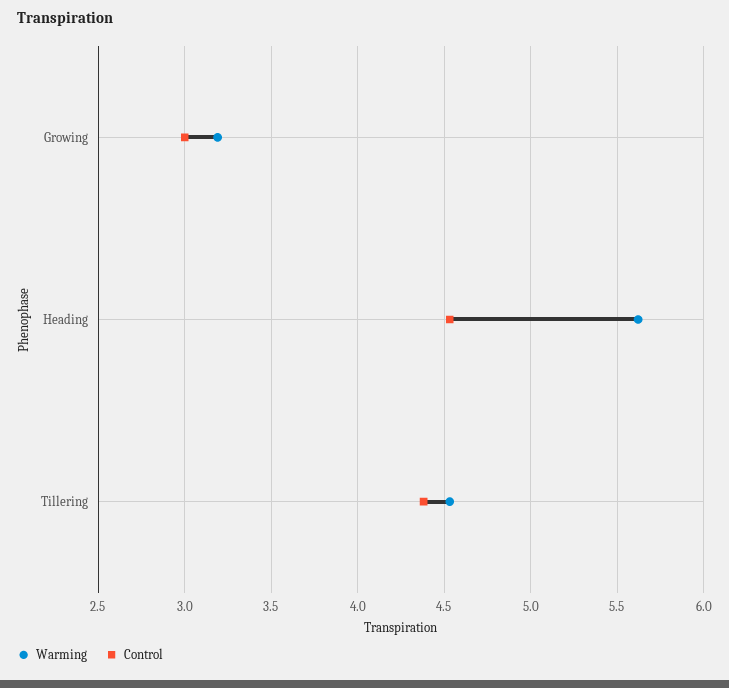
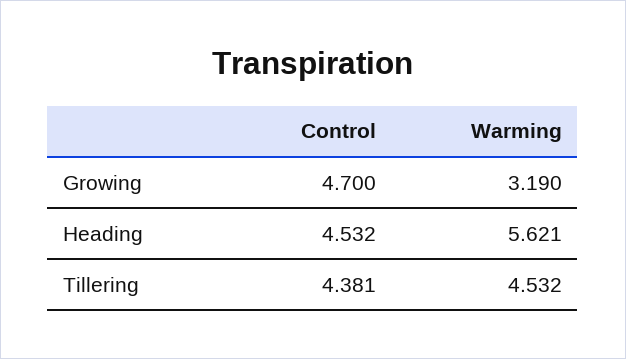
Control, Growing: 3 -> 4.7

